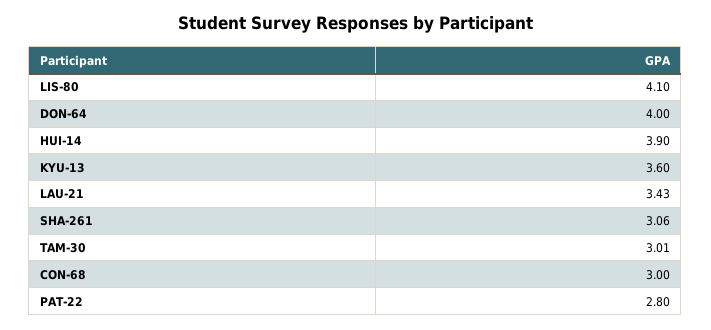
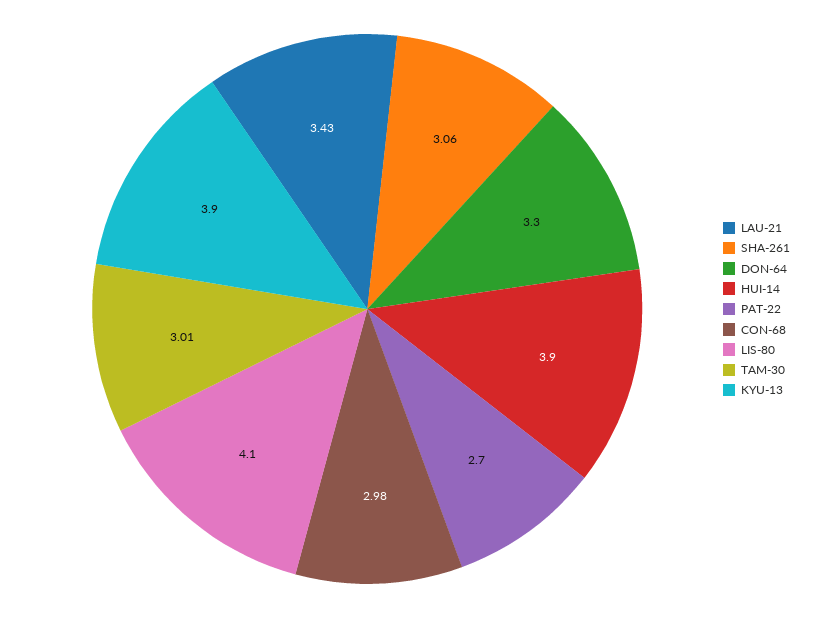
DON-64: 4 -> 3.3
KYU-13: 3.6 -> 3.9
CON-68: 3 -> 2.98
PAT-22: 2.8 -> 2.7

